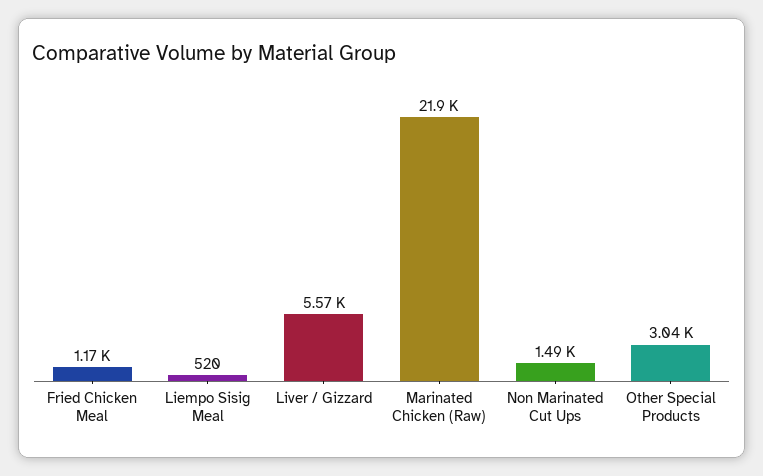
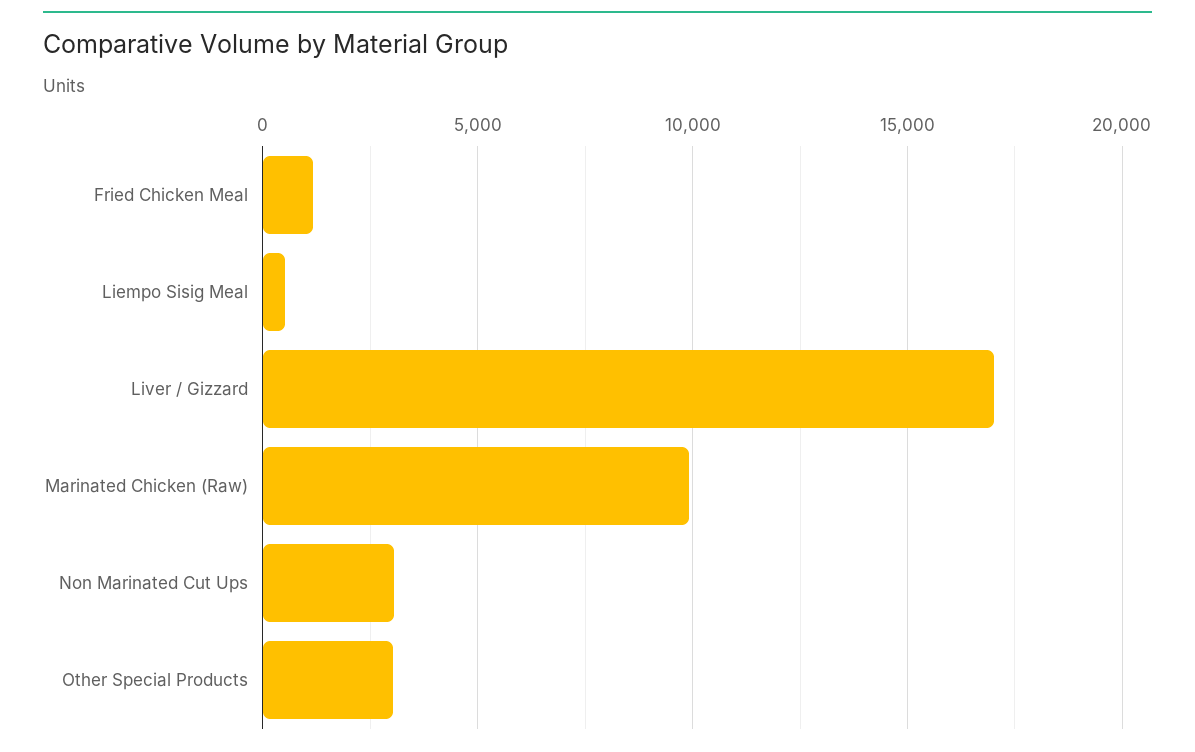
Liver / Gizzard: 5570 -> 17000
Marinated Chicken (Raw): 21900 -> 10000
Non Marinated Cut Ups: 1490 -> 3000

